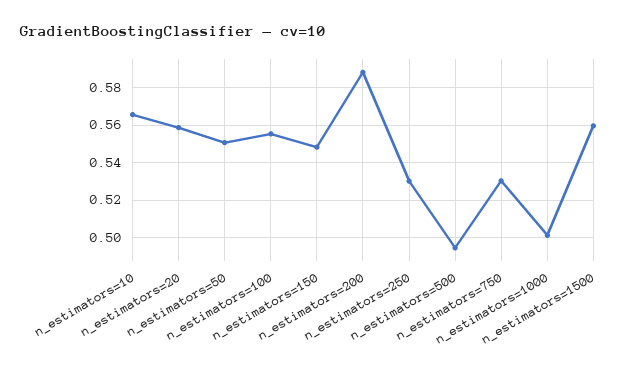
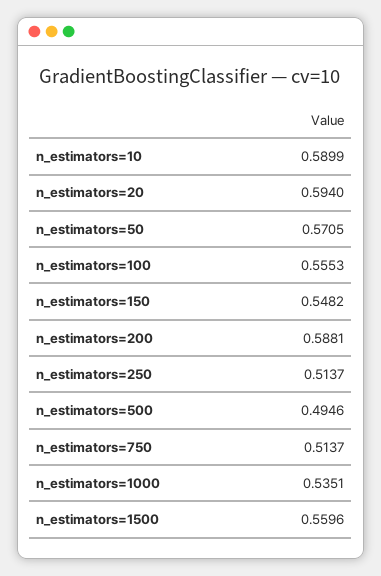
n_estimators=10: 0.565 -> 0.5899
n_estimators=20: 0.56 -> 0.594
n_estimators=50: 0.55 -> 0.5705
n_estimators=250: 0.53 -> 0.5137
n_estimators=750: 0.53 -> 0.5137
n_estimators=1000: 0.5 -> 0.5351

